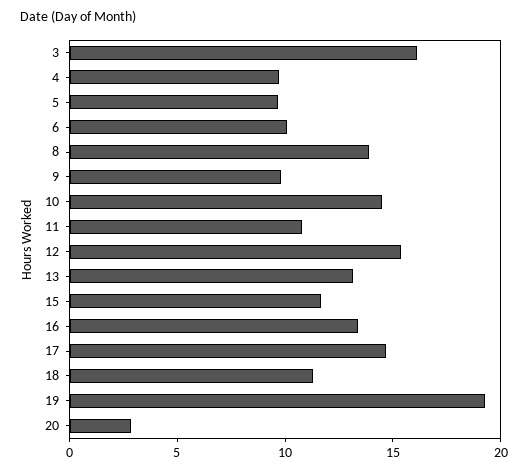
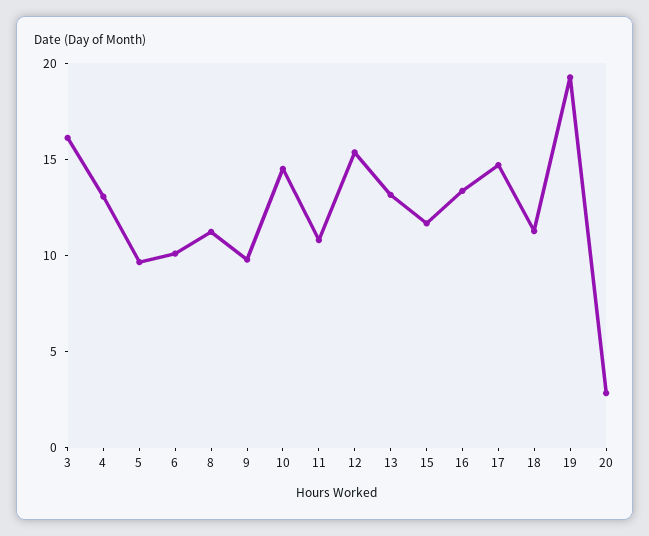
4: 10 -> 13
8: 14 -> 11

